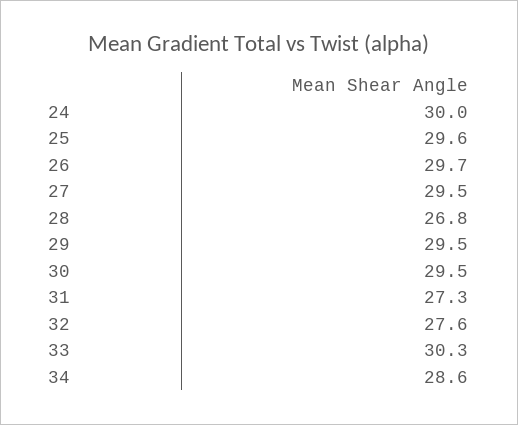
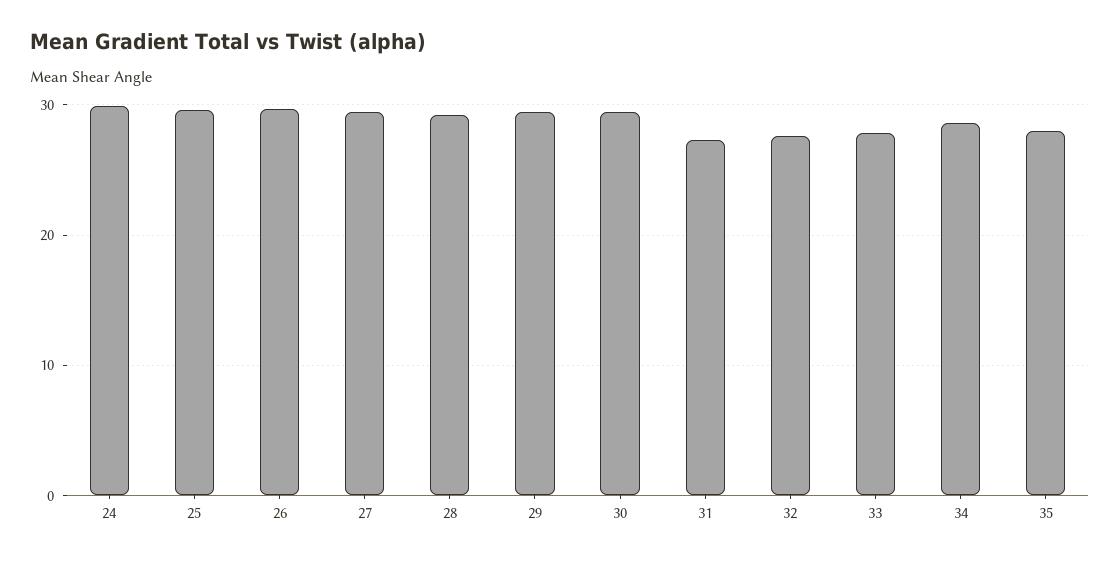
28: 26.8 -> 29
33: 30.3 -> 28
35: none -> 28

